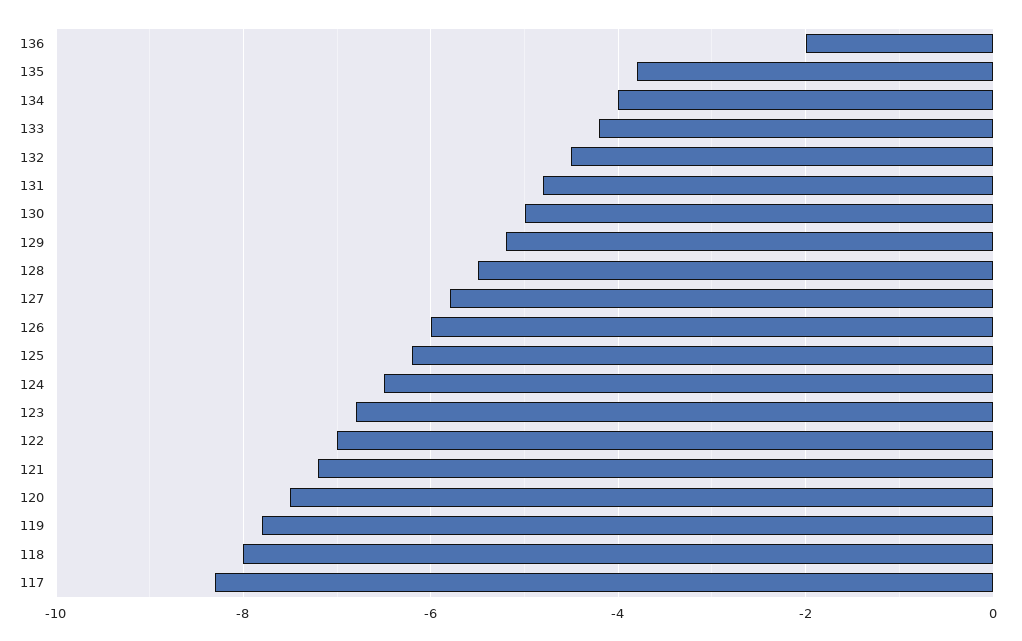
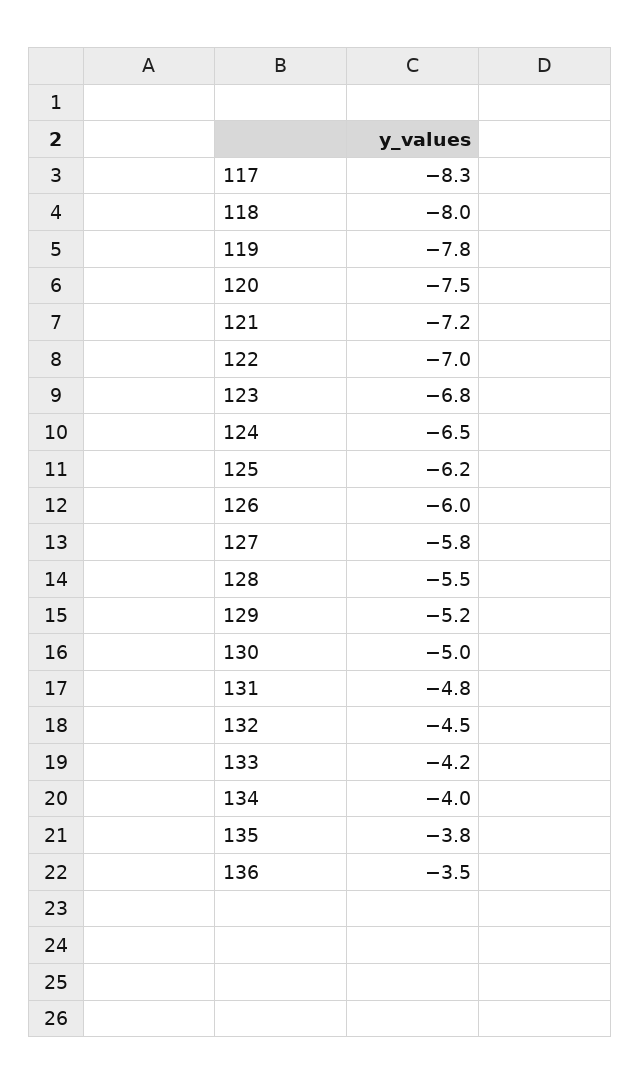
136: -2 -> -3.5

